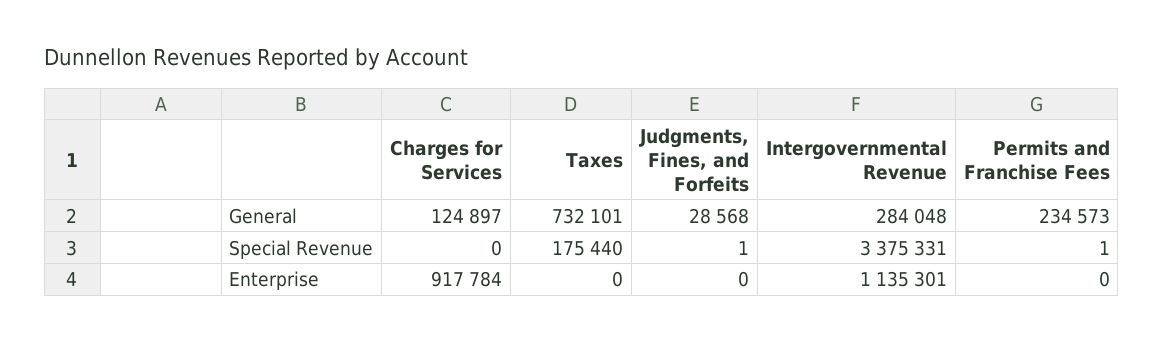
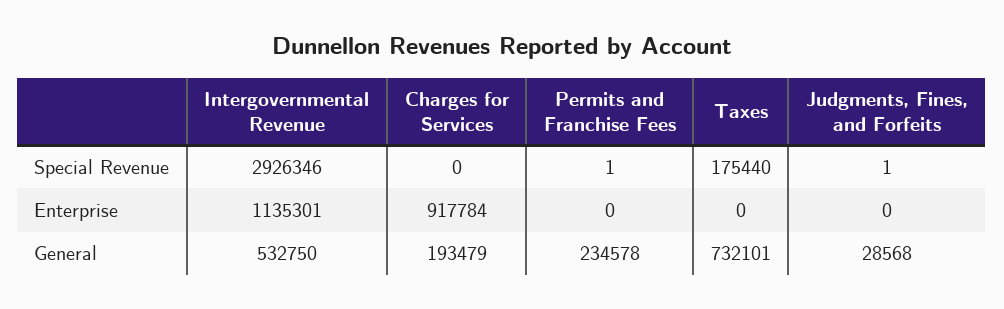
Charges for Services, General: 124897 -> 193479
Intergovernmental Revenue, General: 284048 -> 532750
Permits and Franchise Fees, General: 234573 -> 234578
Intergovernmental Revenue, Special Revenue: 3375331 -> 2926346

